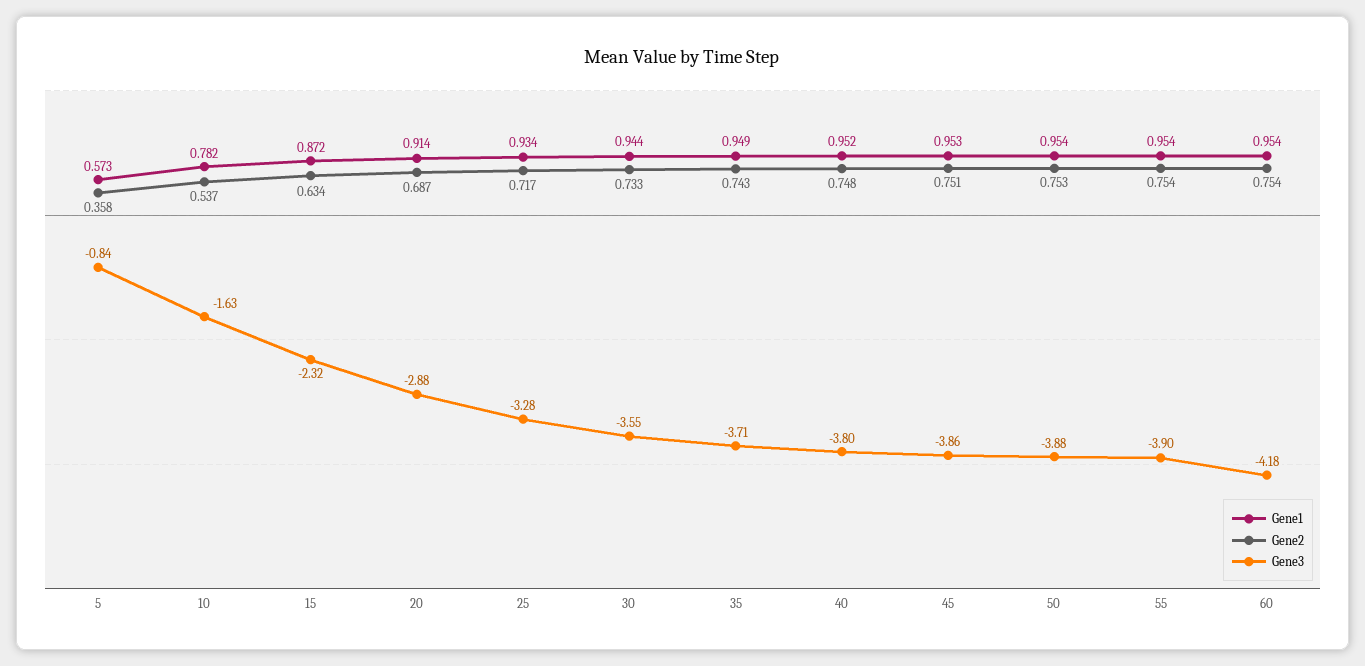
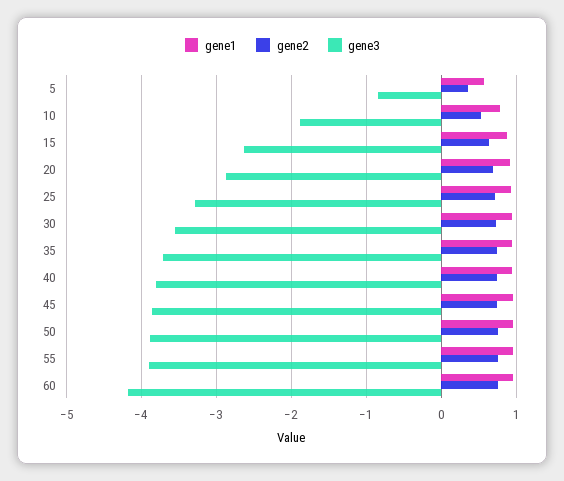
Gene3, 10: -1.63 -> -1.9
Gene3, 15: -2.32 -> -2.6

